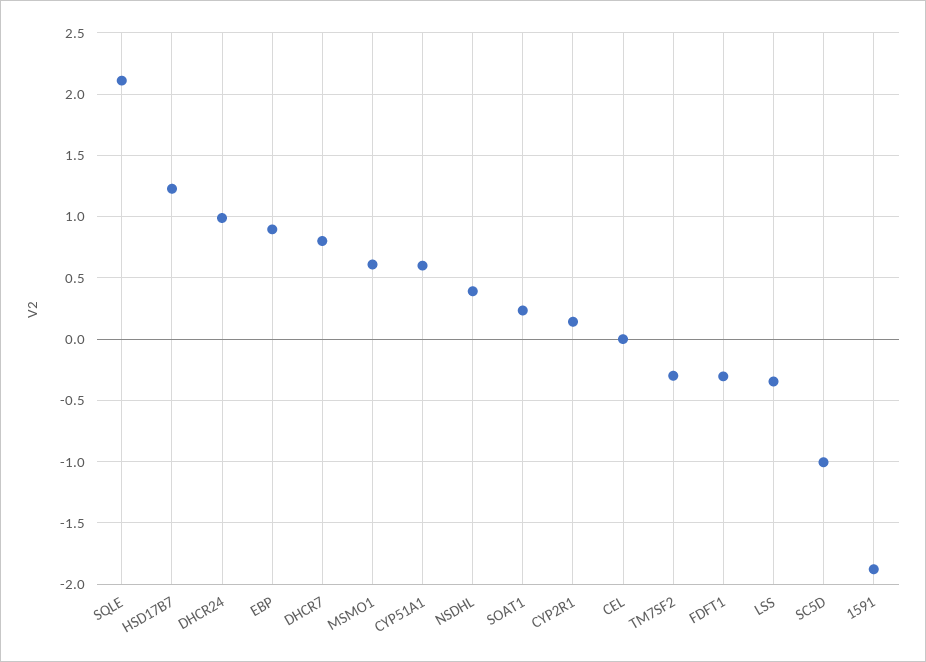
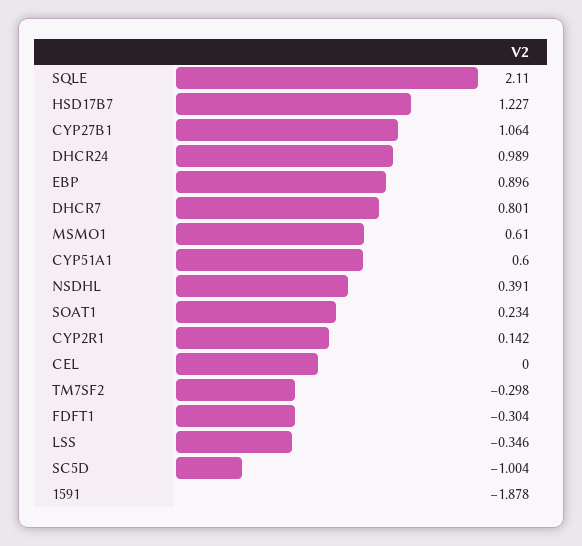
CYP27B1: none -> 1.064

